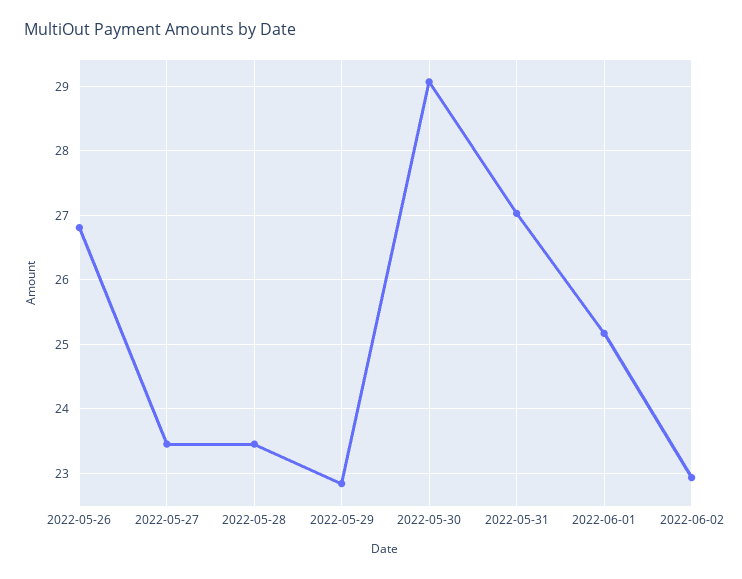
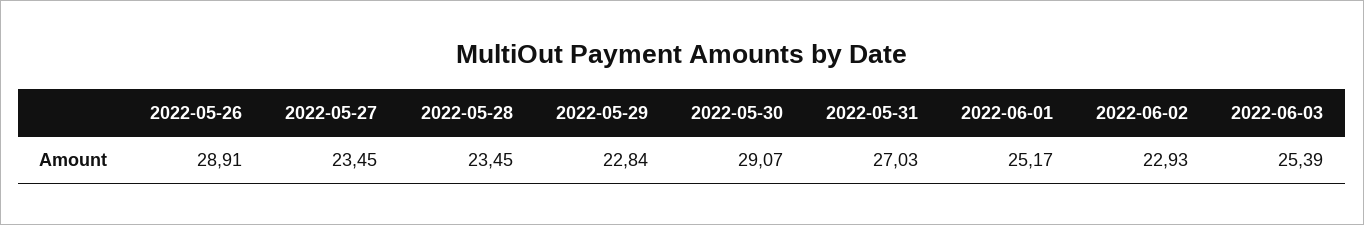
2022-05-26: 26.8 -> 28.91
2022-06-03: none -> 25.39

